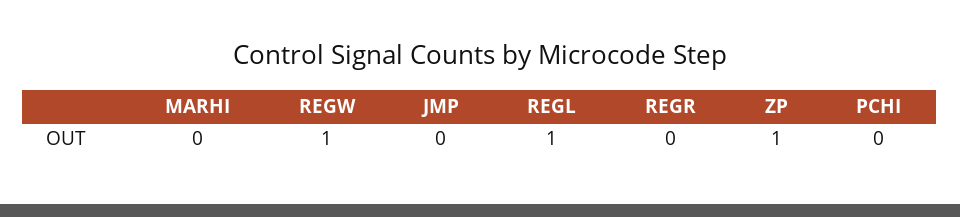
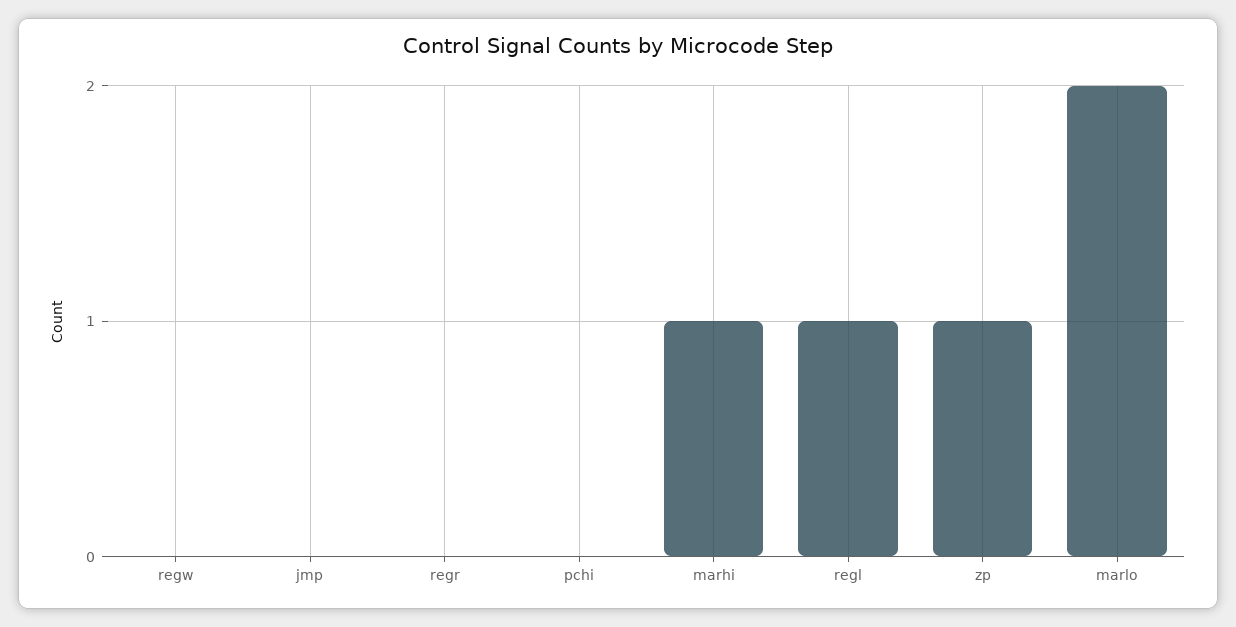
MARHI: 0 -> 1
REGW: 1 -> 0
marlo: none -> 2

